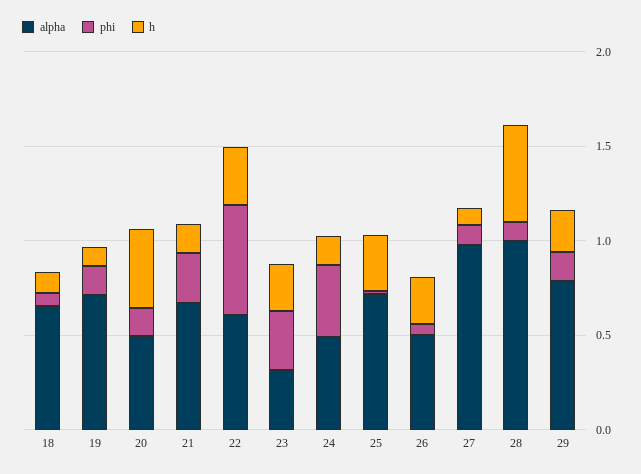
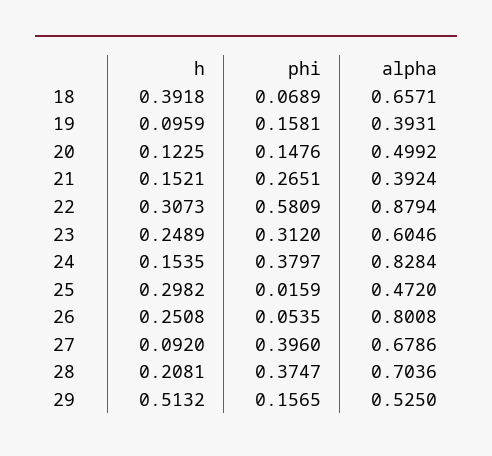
h, 18: 0.1 -> 0.3918
alpha, 19: 0.7 -> 0.3931
h, 20: 0.4 -> 0.1225
alpha, 21: 0.7 -> 0.3924
alpha, 22: 0.6 -> 0.8794
alpha, 23: 0.3 -> 0.6046
alpha, 24: 0.5 -> 0.8284
alpha, 25: 0.7 -> 0.472
alpha, 26: 0.5 -> 0.8008
alpha, 27: 1 -> 0.6786
phi, 27: 0.1 -> 0.396
alpha, 28: 1 -> 0.7036
phi, 28: 0.1 -> 0.3747
h, 28: 0.5 -> 0.2081
alpha, 29: 0.8 -> 0.525
h, 29: 0.2 -> 0.5132

